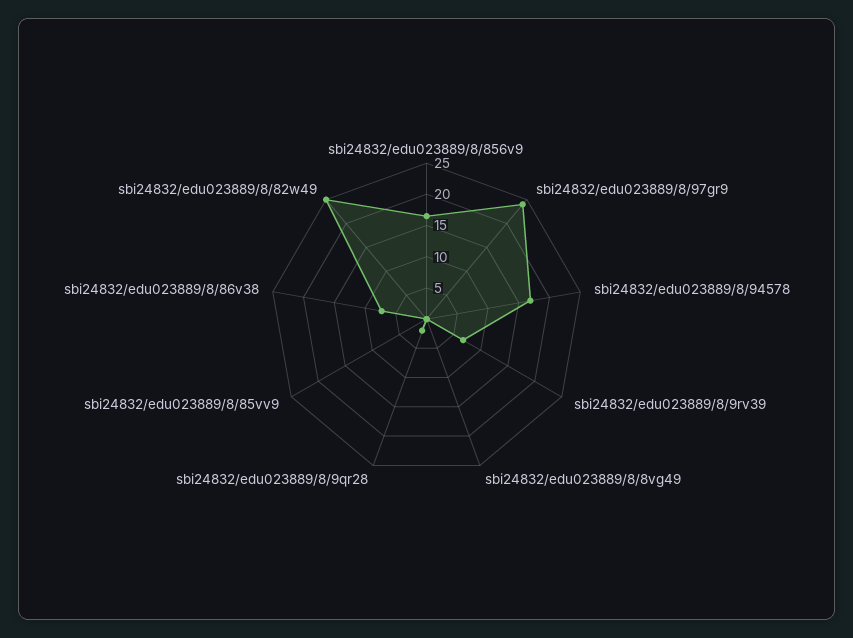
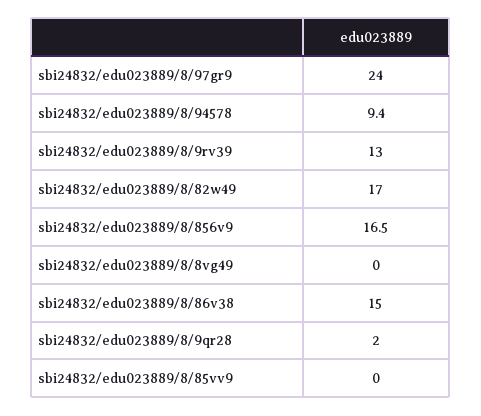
sbi24832/edu023889/8/94578: 17.5 -> 9.4
sbi24832/edu023889/8/9rv39: 7.5 -> 13
sbi24832/edu023889/8/86v38: 7.5 -> 15
sbi24832/edu023889/8/82w49: 25 -> 17

